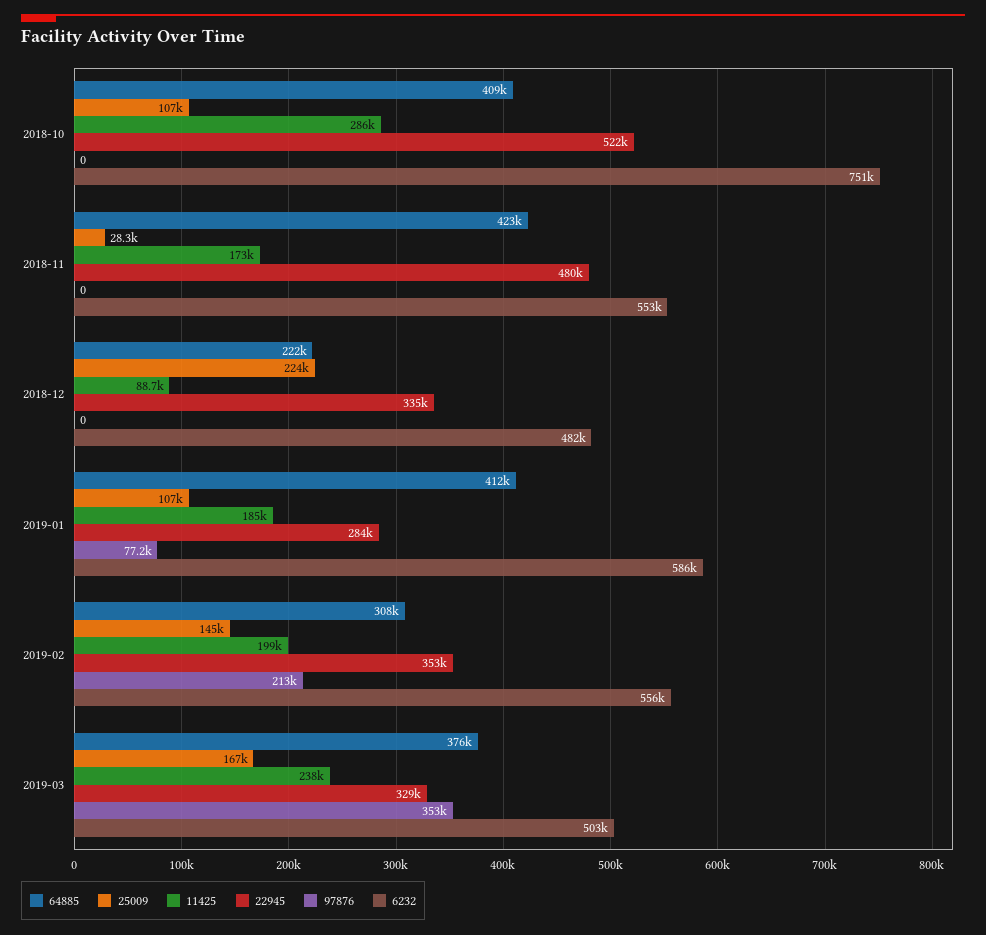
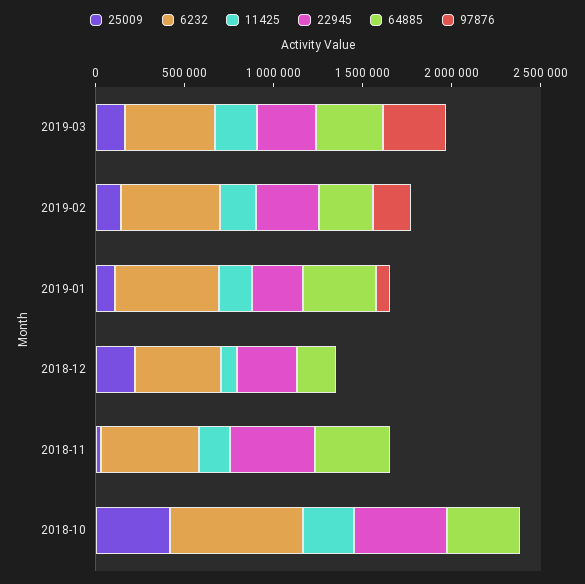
25009, 2018-10: 107000 -> 400000

